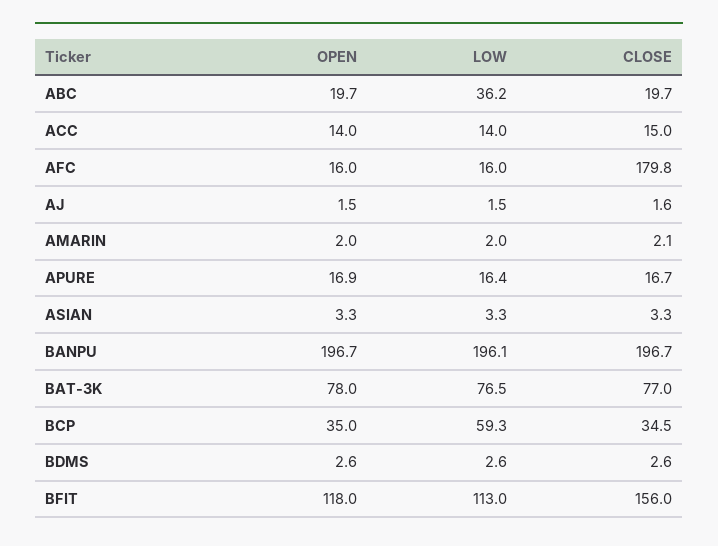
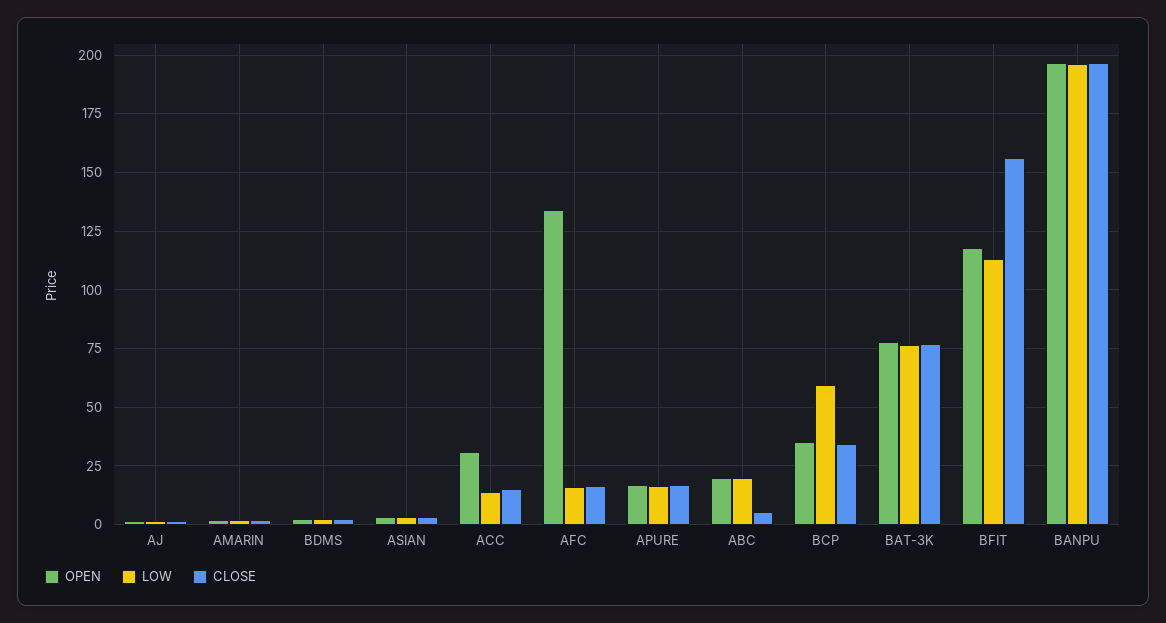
LOW, ABC: 36.2 -> 20
CLOSE, ABC: 19.7 -> 5
OPEN, ACC: 14 -> 30
OPEN, AFC: 16 -> 135
CLOSE, AFC: 179.8 -> 15

